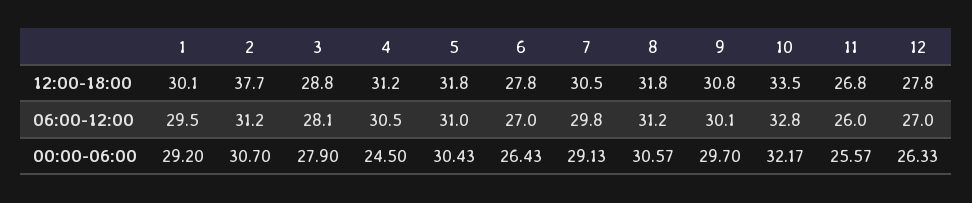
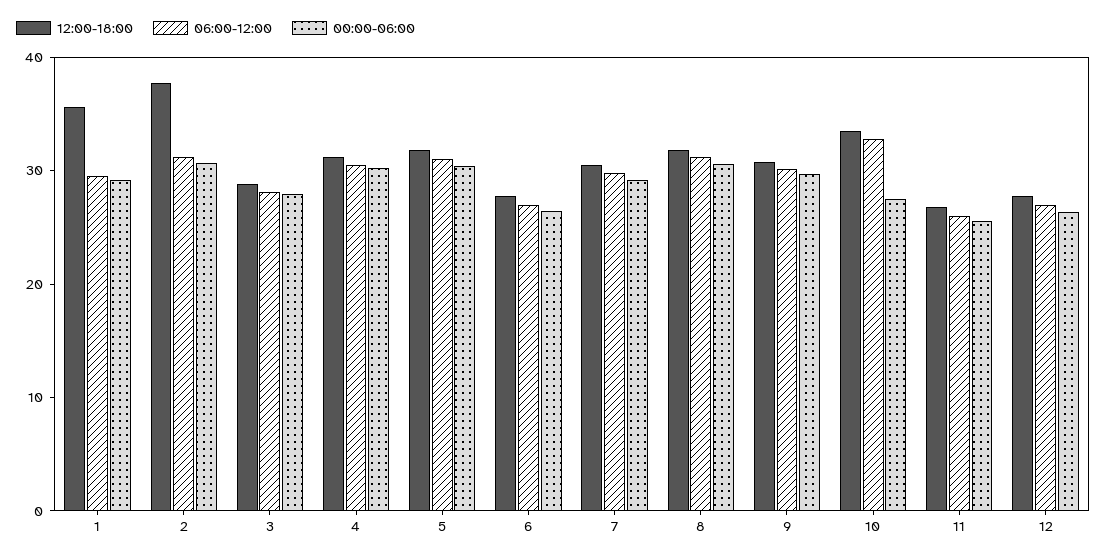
12:00-18:00, 1: 30.1 -> 36
00:00-06:00, 4: 24.5 -> 30
00:00-06:00, 10: 32.17 -> 28

